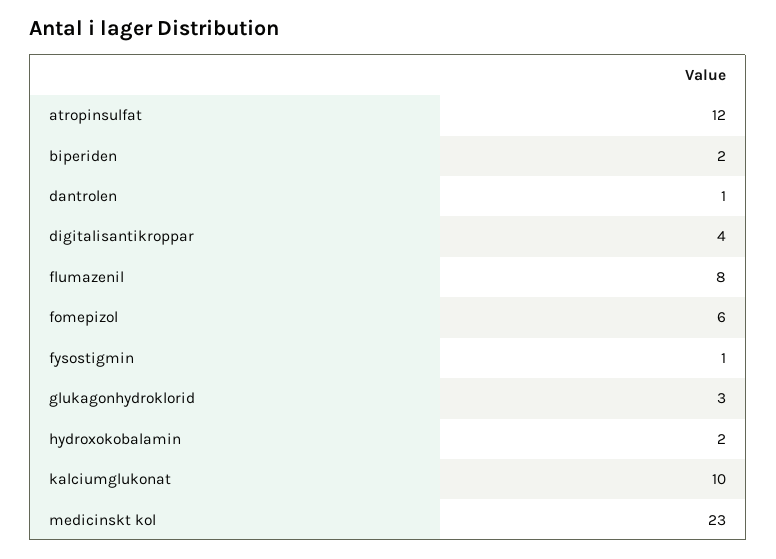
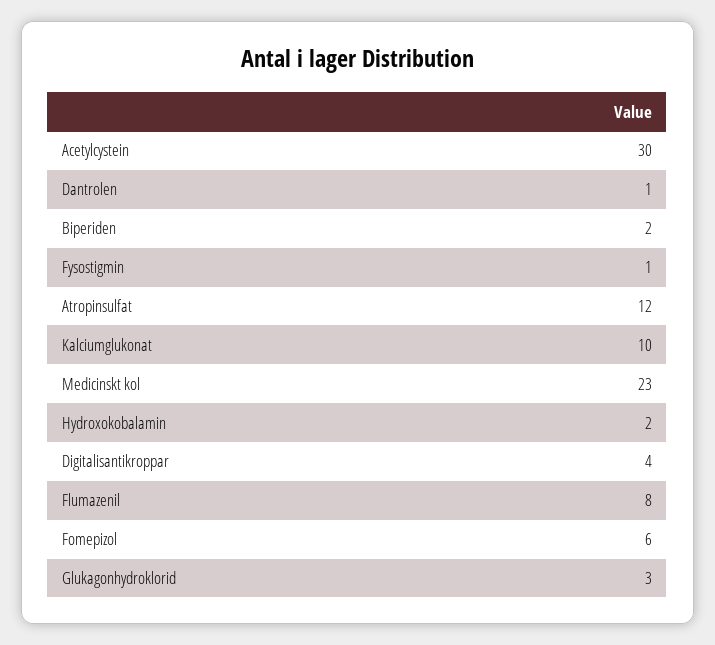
Acetylcystein: none -> 30

